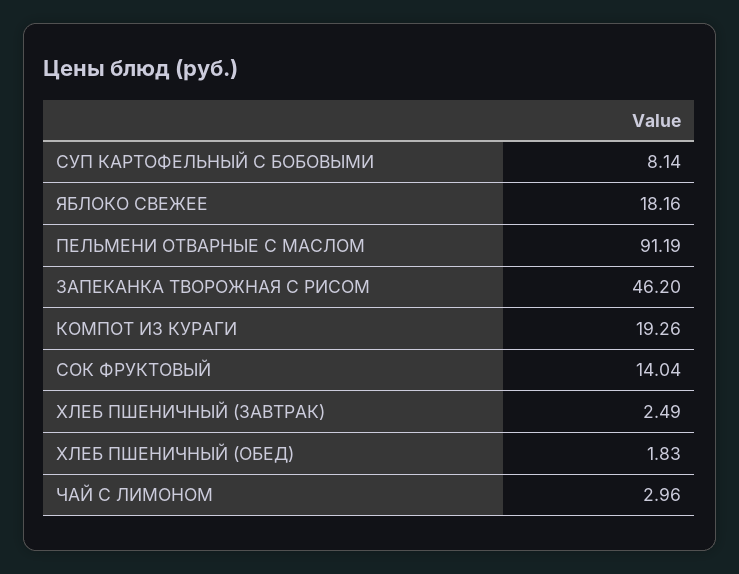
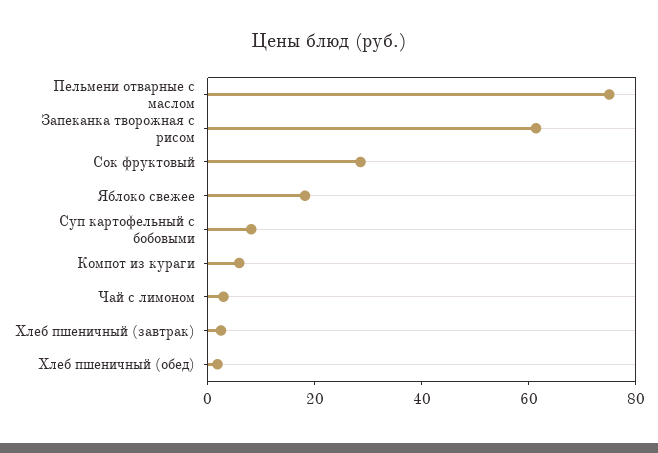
ПЕЛЬМЕНИ ОТВАРНЫЕ С МАСЛОМ: 91.19 -> 75
ЗАПЕКАНКА ТВОРОЖНАЯ С РИСОМ: 46.2 -> 60
КОМПОТ ИЗ КУРАГИ: 19.26 -> 5
СОК ФРУКТОВЫЙ: 14.04 -> 30

